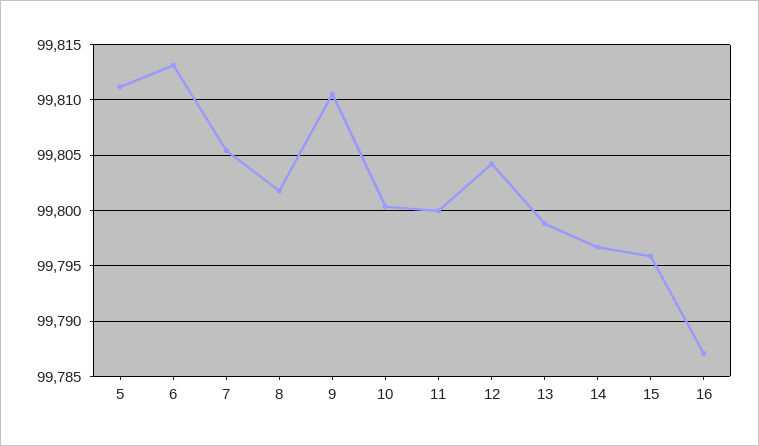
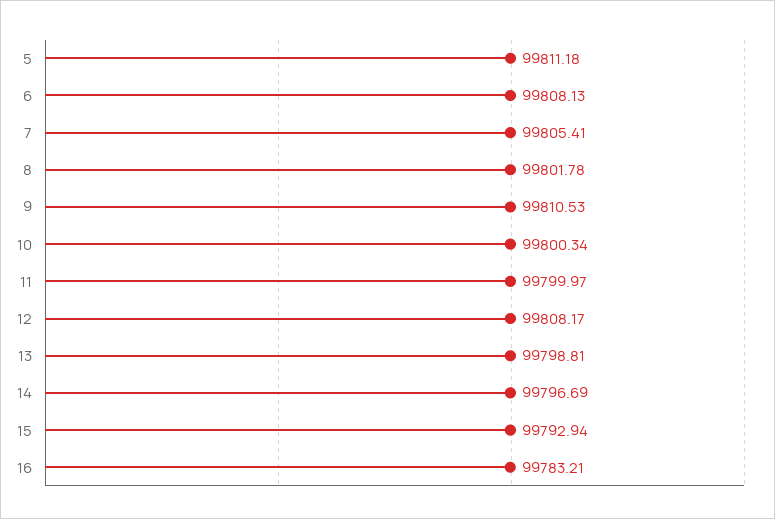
6: 99813 -> 99808.13
12: 99804 -> 99808.17
15: 99796 -> 99792.94
16: 99787 -> 99783.21

